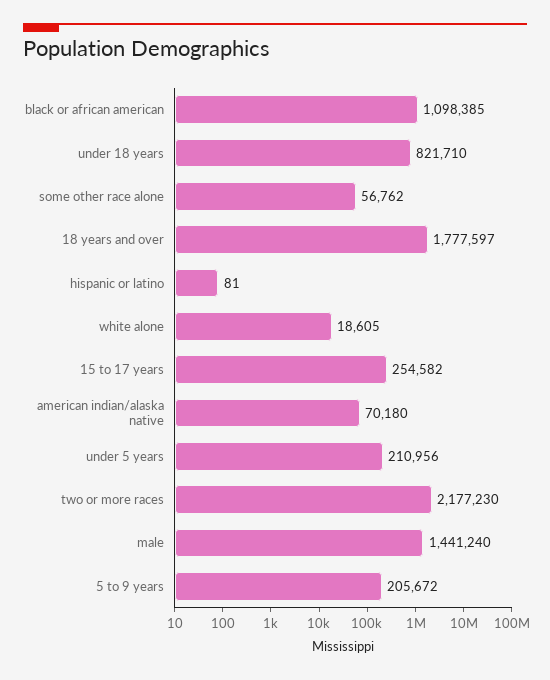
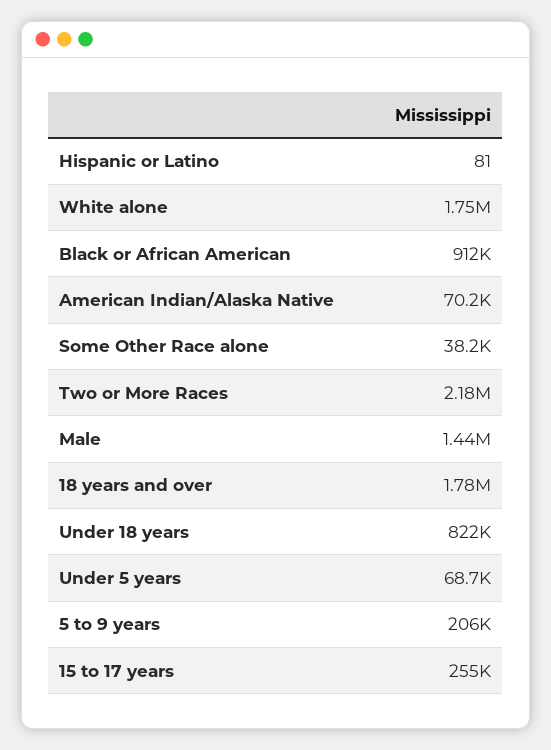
black or african american: 1098385 -> 912000
some other race alone: 56762 -> 38200
white alone: 18605 -> 1750000
under 5 years: 210956 -> 68700

